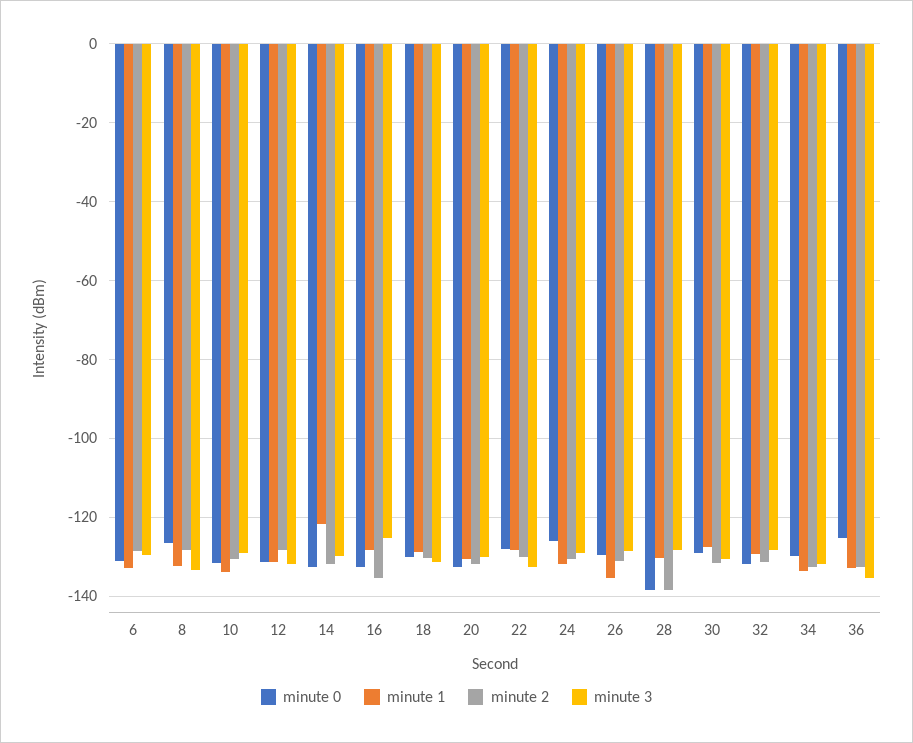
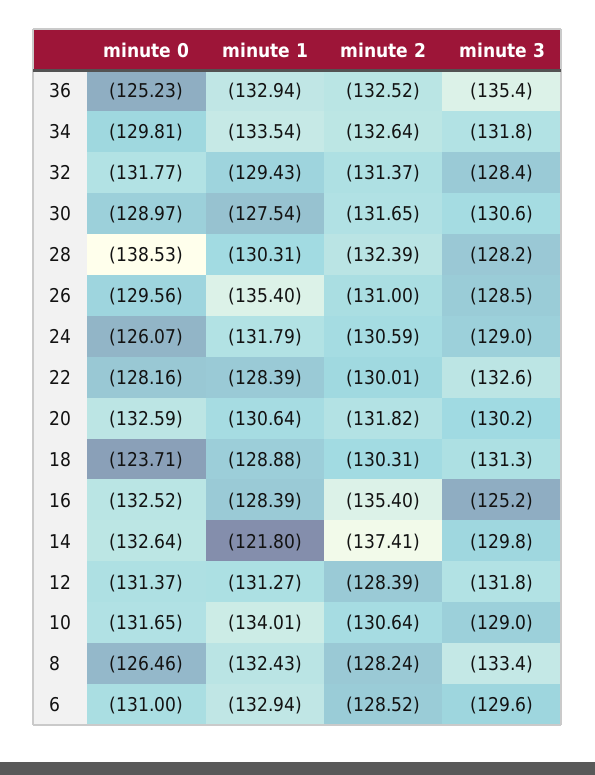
minute 2, 14: -132 -> -137.41
minute 0, 18: -130 -> -123.71
minute 2, 28: -138 -> -132.39

